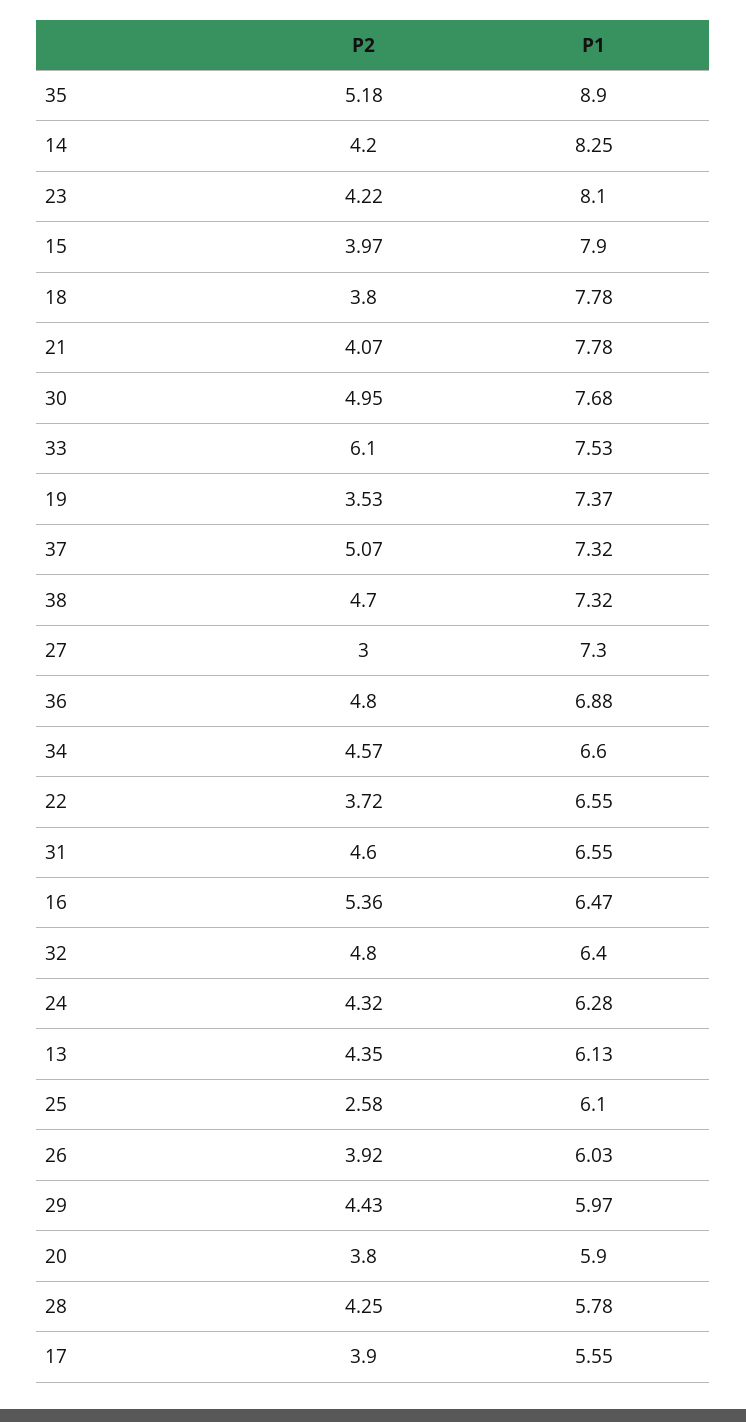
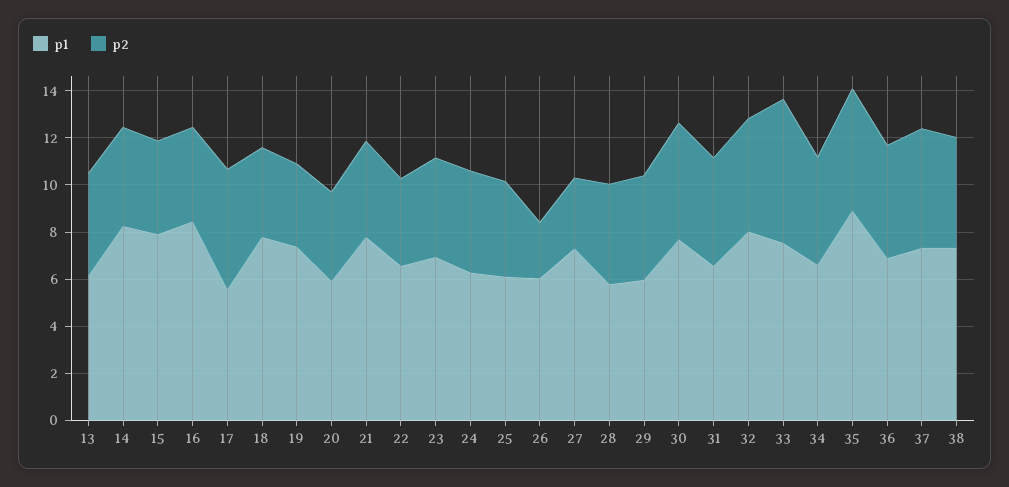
P1, 23: 8.1 -> 7
P2, 16: 5.36 -> 4
P1, 16: 6.47 -> 8.5
P1, 32: 6.4 -> 8
P2, 25: 2.58 -> 4
P2, 26: 3.92 -> 2.5
P2, 17: 3.9 -> 5

